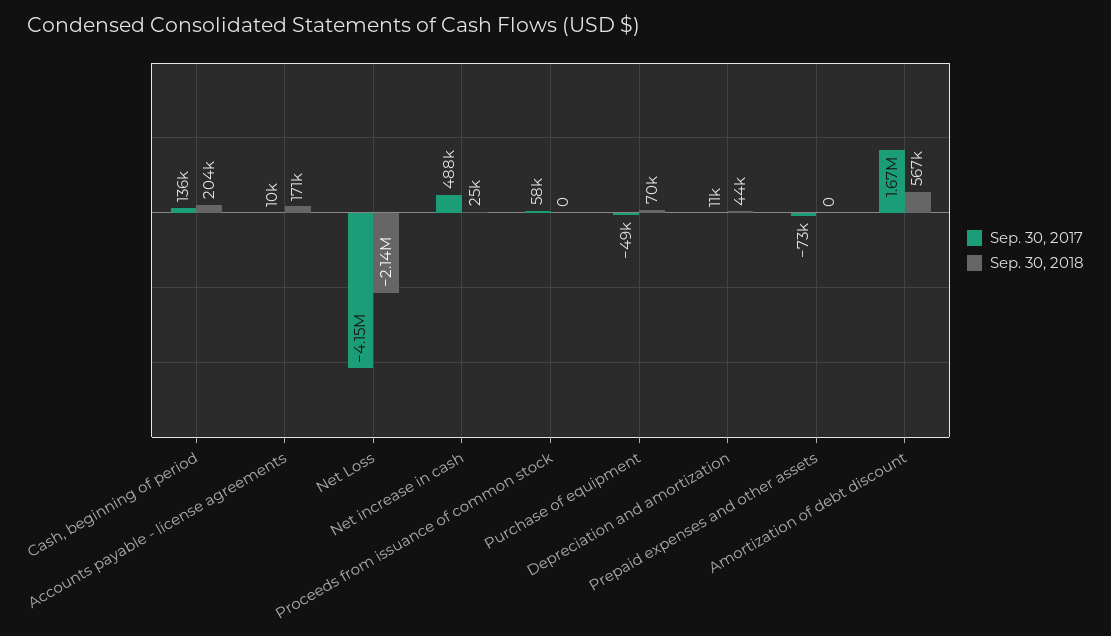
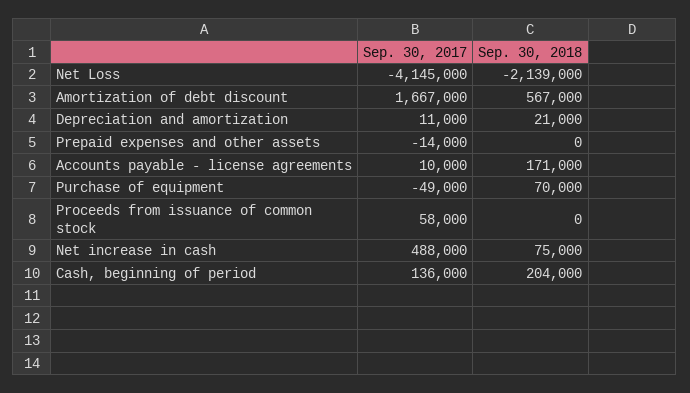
Sep. 30, 2018, Net increase in cash: 25000 -> 75000
Sep. 30, 2018, Depreciation and amortization: 44000 -> 21000
Sep. 30, 2017, Prepaid expenses and other assets: -73000 -> -14000

